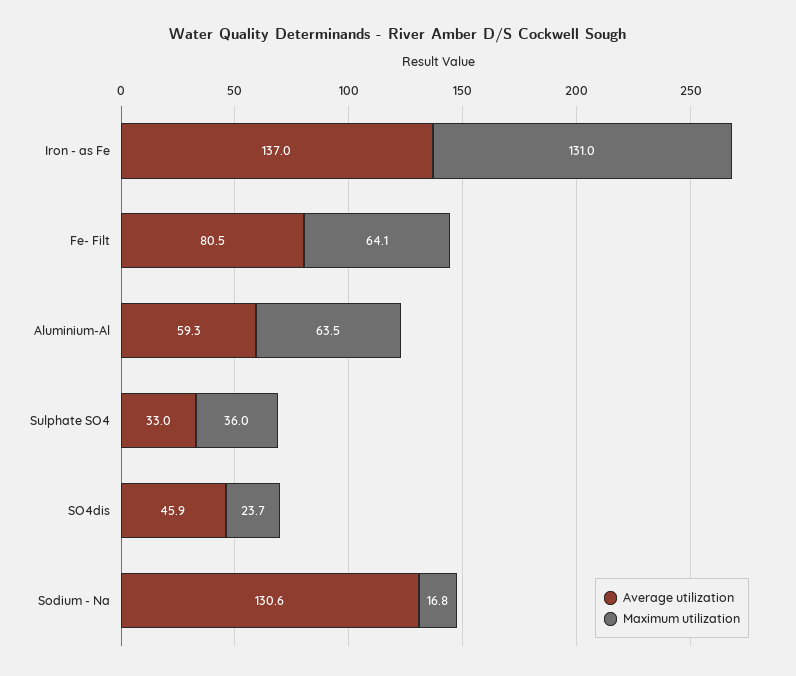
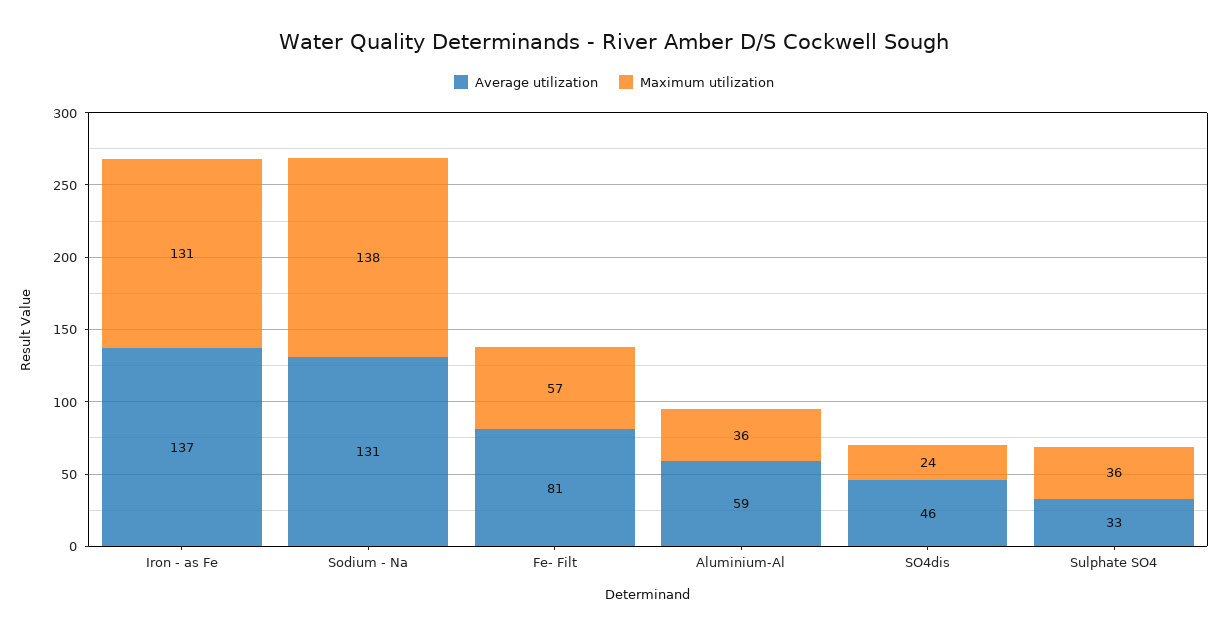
Maximum utilization, Fe- Filt: 64.1 -> 57
Maximum utilization, Aluminium-Al: 63.5 -> 36
Maximum utilization, Sodium - Na: 16.8 -> 138

